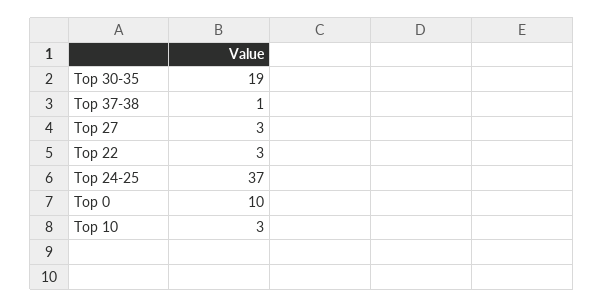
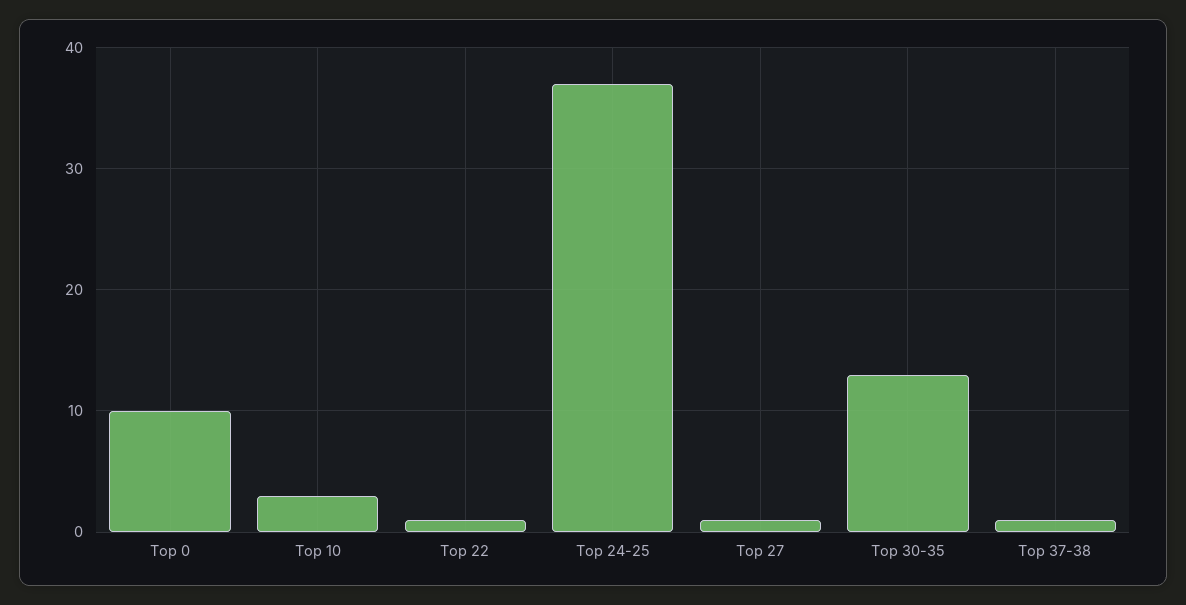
Top 30-35: 19 -> 13
Top 27: 3 -> 1
Top 22: 3 -> 1

